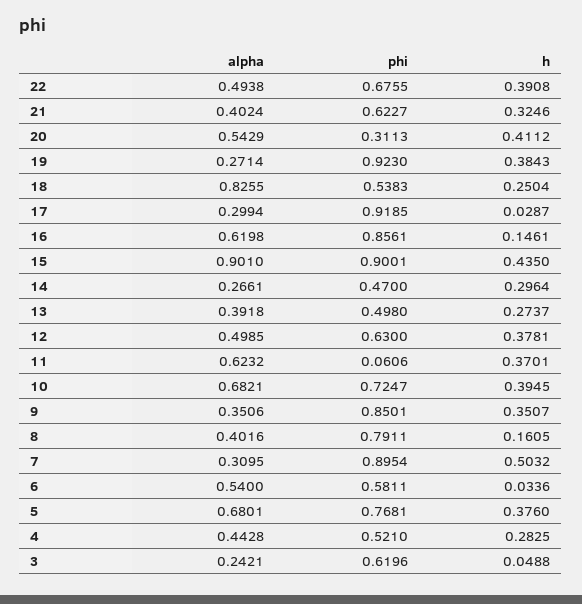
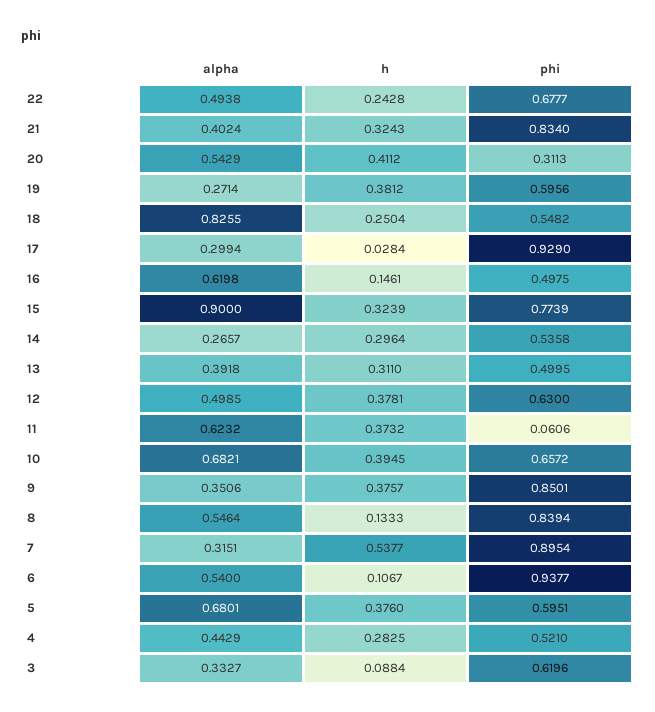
phi, 22: 0.6755 -> 0.6777
h, 22: 0.3908 -> 0.2428
phi, 21: 0.6227 -> 0.834
h, 21: 0.3246 -> 0.3243
phi, 19: 0.923 -> 0.5956
h, 19: 0.3843 -> 0.3812
phi, 18: 0.5383 -> 0.5482
phi, 17: 0.9185 -> 0.929
h, 17: 0.0287 -> 0.0284
phi, 16: 0.8561 -> 0.4975
alpha, 15: 0.901 -> 0.9
phi, 15: 0.9001 -> 0.7739
h, 15: 0.435 -> 0.3239
alpha, 14: 0.2661 -> 0.2657
phi, 14: 0.47 -> 0.5358
phi, 13: 0.498 -> 0.4995
h, 13: 0.2737 -> 0.311
h, 11: 0.3701 -> 0.3732
phi, 10: 0.7247 -> 0.6572
h, 9: 0.3507 -> 0.3757
alpha, 8: 0.4016 -> 0.5464
phi, 8: 0.7911 -> 0.8394
h, 8: 0.1605 -> 0.1333
alpha, 7: 0.3095 -> 0.3151
h, 7: 0.5032 -> 0.5377
phi, 6: 0.5811 -> 0.9377
h, 6: 0.0336 -> 0.1067
phi, 5: 0.7681 -> 0.5951
alpha, 4: 0.4428 -> 0.4429
alpha, 3: 0.2421 -> 0.3327
h, 3: 0.0488 -> 0.0884

